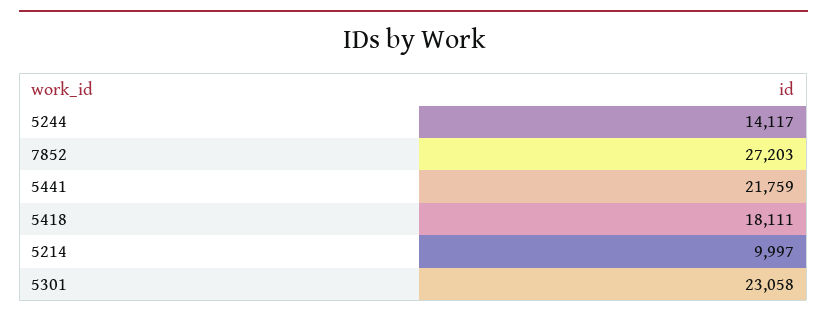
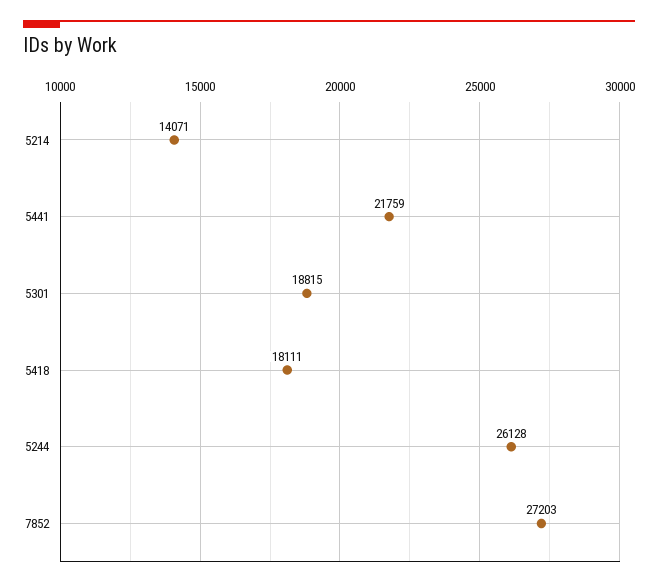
5244: 14117 -> 26128
5214: 9997 -> 14071
5301: 23058 -> 18815

